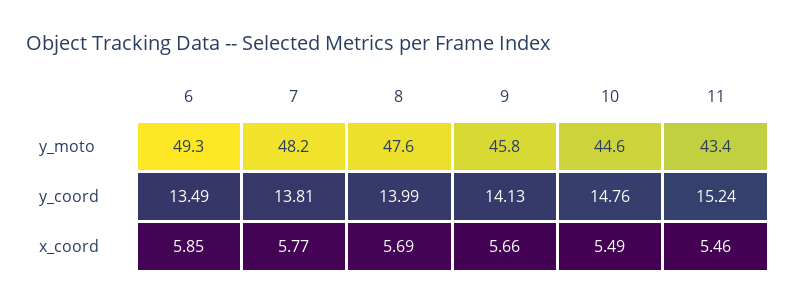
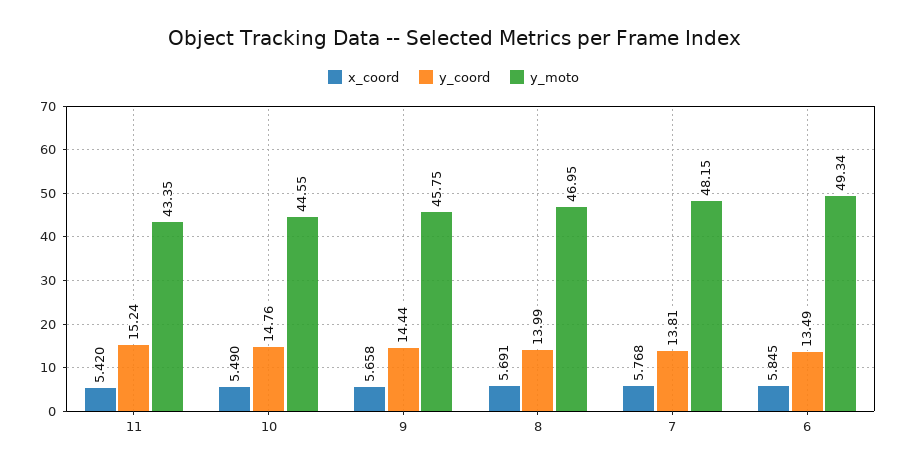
y_moto, 8: 47.6 -> 46.95
y_coord, 9: 14.13 -> 14.44
x_coord, 11: 5.46 -> 5.42

